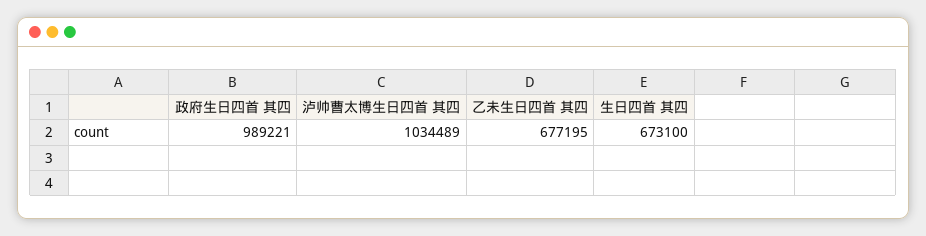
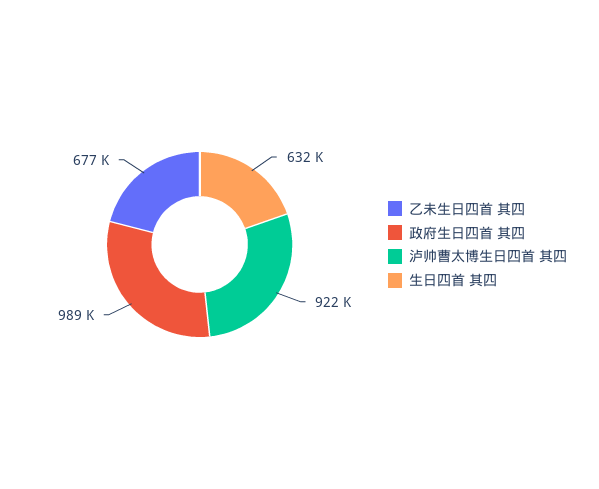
泸帅曹太博生日四首 其四: 1034489 -> 922000
生日四首 其四: 673100 -> 632000

